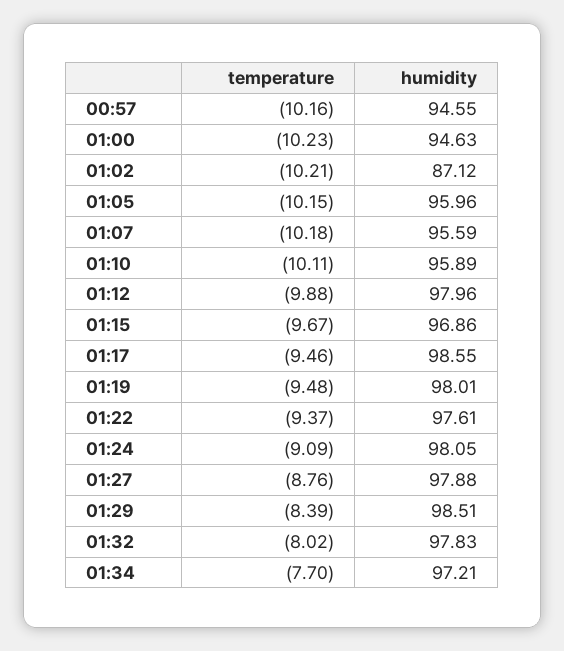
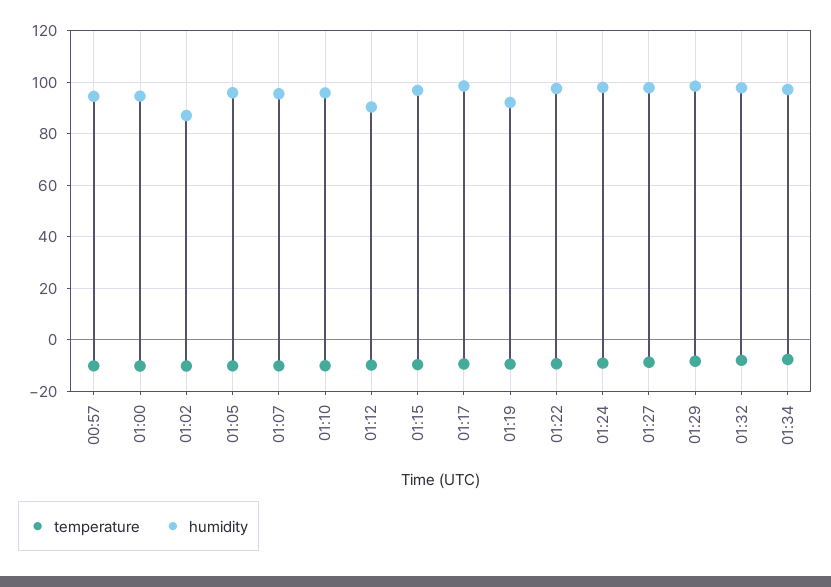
humidity, 01:12: 97.96 -> 90
humidity, 01:19: 98.01 -> 92.5

